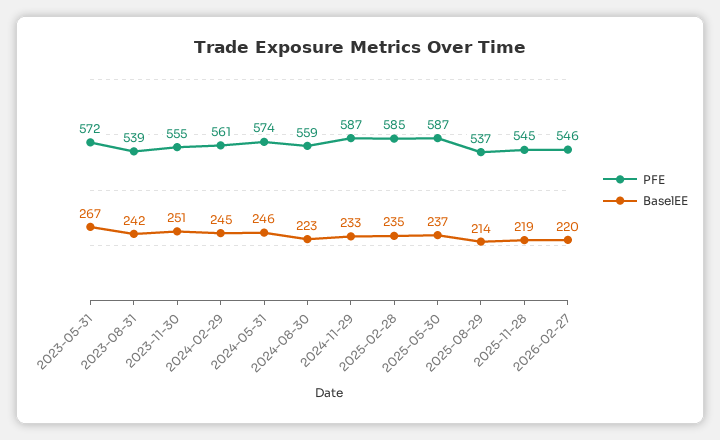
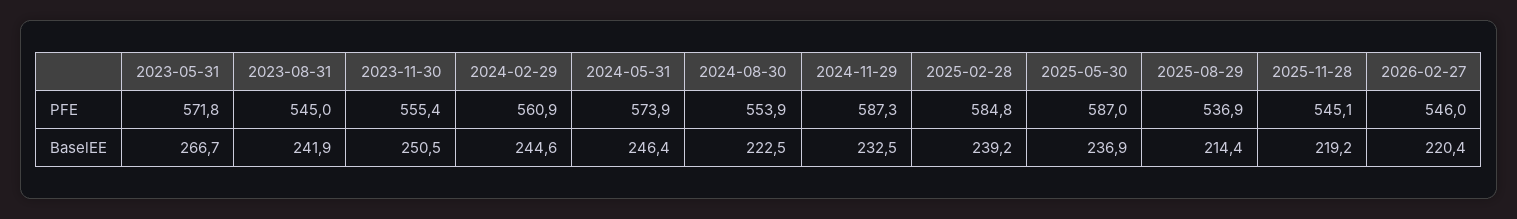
PFE, 2023-08-31: 539 -> 545
PFE, 2024-08-30: 559 -> 553.9
BaselEE, 2025-02-28: 235 -> 239.2

